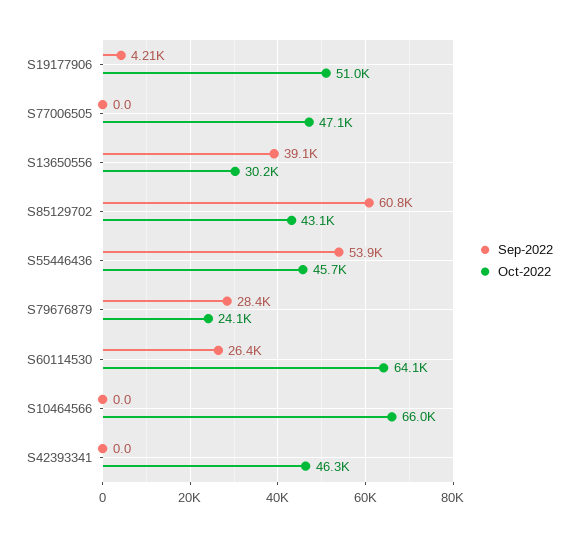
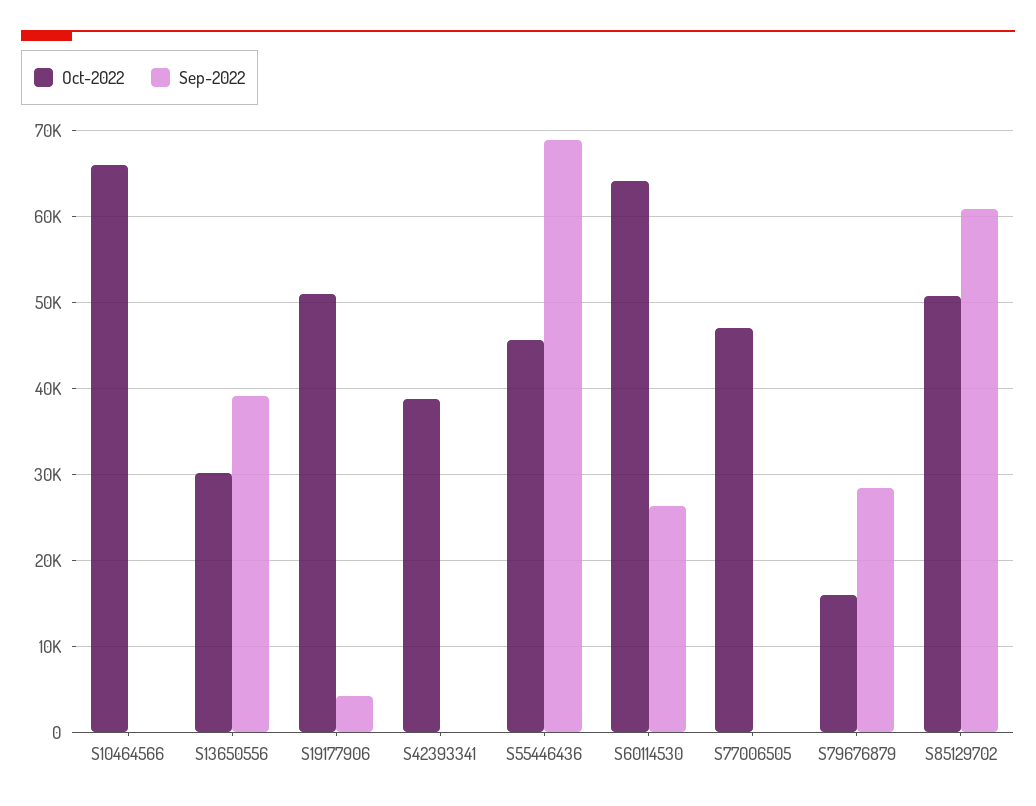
Oct-2022, S85129702: 43100 -> 51000
Sep-2022, S55446436: 53900 -> 69000
Oct-2022, S79676879: 24100 -> 16000
Oct-2022, S42393341: 46300 -> 39000

